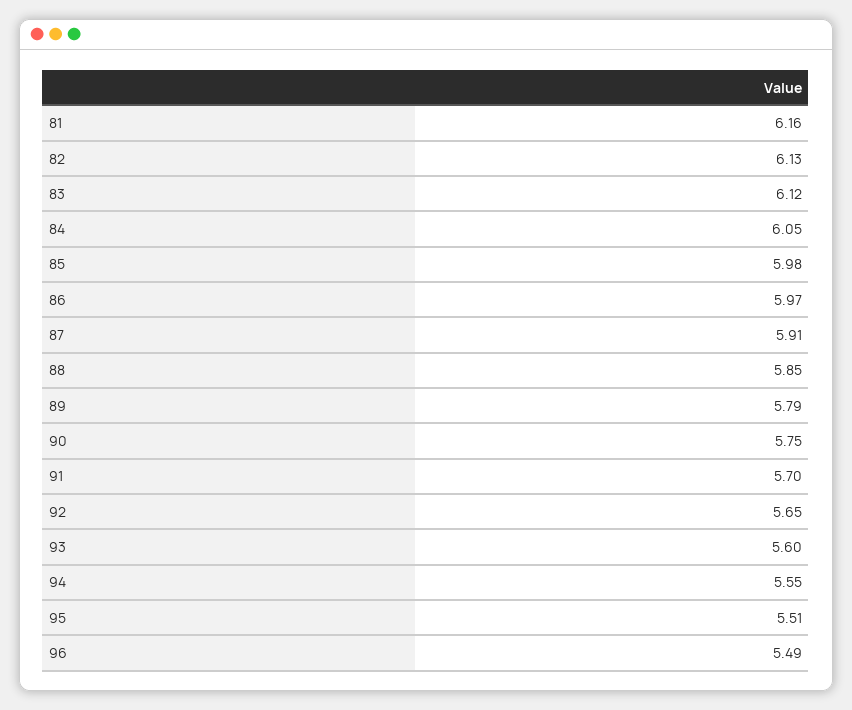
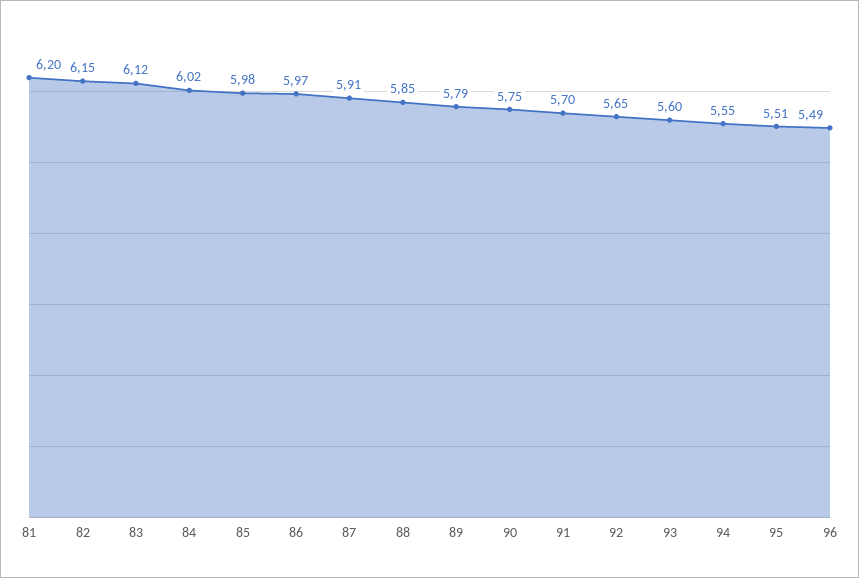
81: 6.16 -> 6.2
82: 6.13 -> 6.15
84: 6.05 -> 6.02

